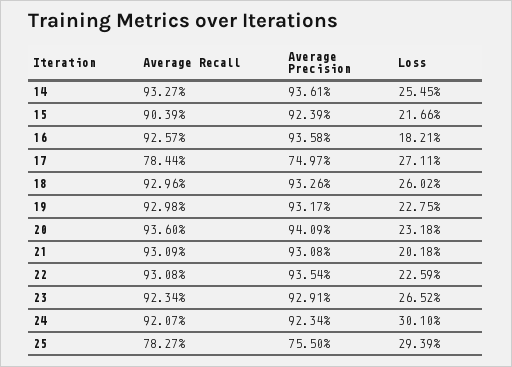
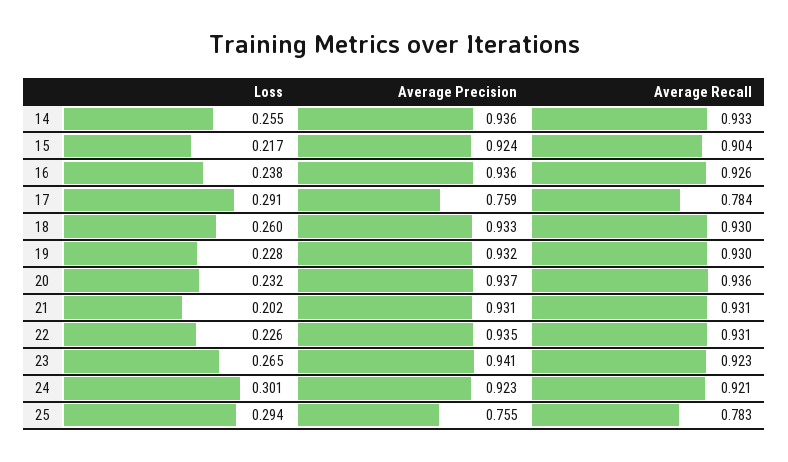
Loss, 16: 0.1821 -> 0.238
Average Precision, 17: 0.7497 -> 0.759
Loss, 17: 0.2711 -> 0.291
Average Precision, 20: 0.9409 -> 0.937
Average Precision, 23: 0.9291 -> 0.941

